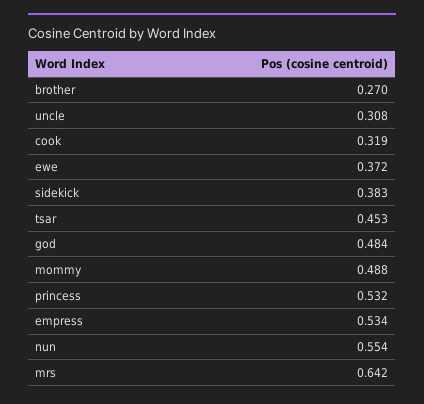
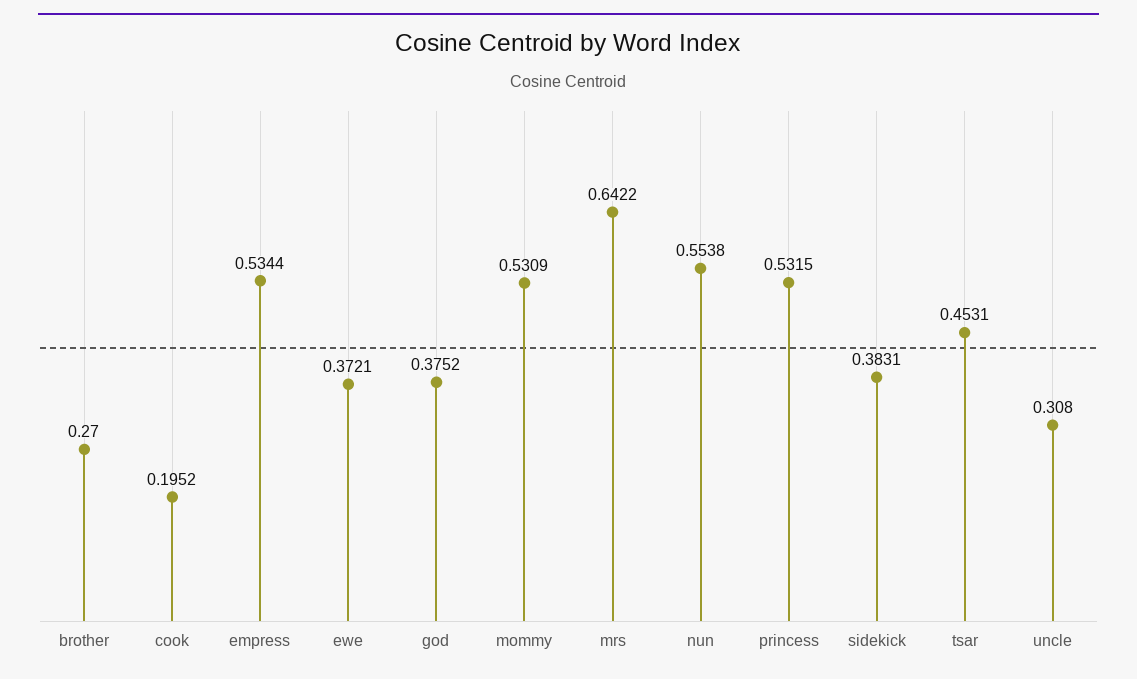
cook: 0.319 -> 0.1952
god: 0.484 -> 0.3752
mommy: 0.488 -> 0.5309

